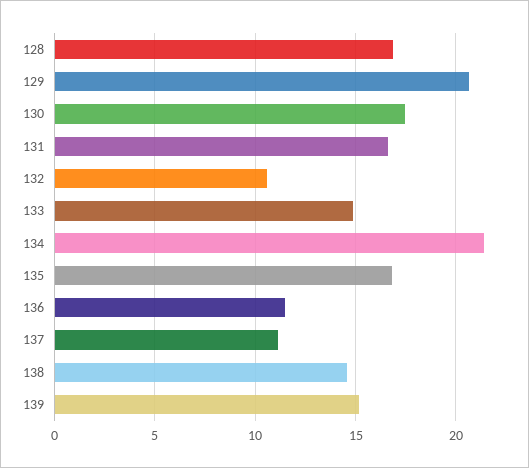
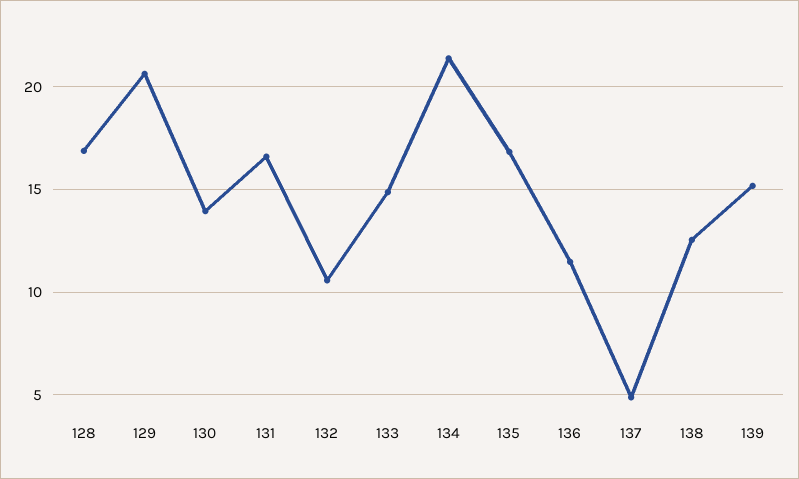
130: 17.5 -> 14
137: 11 -> 5
138: 14.5 -> 12.5

